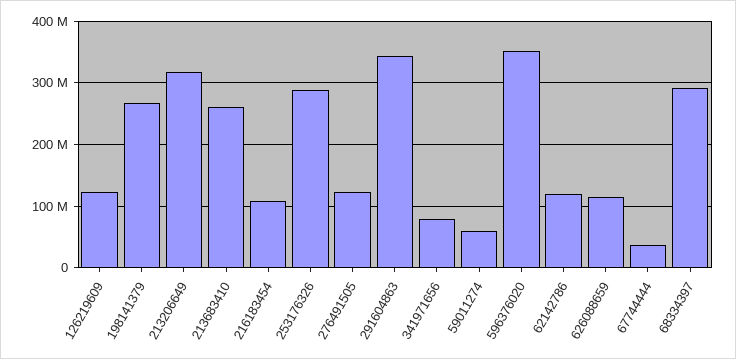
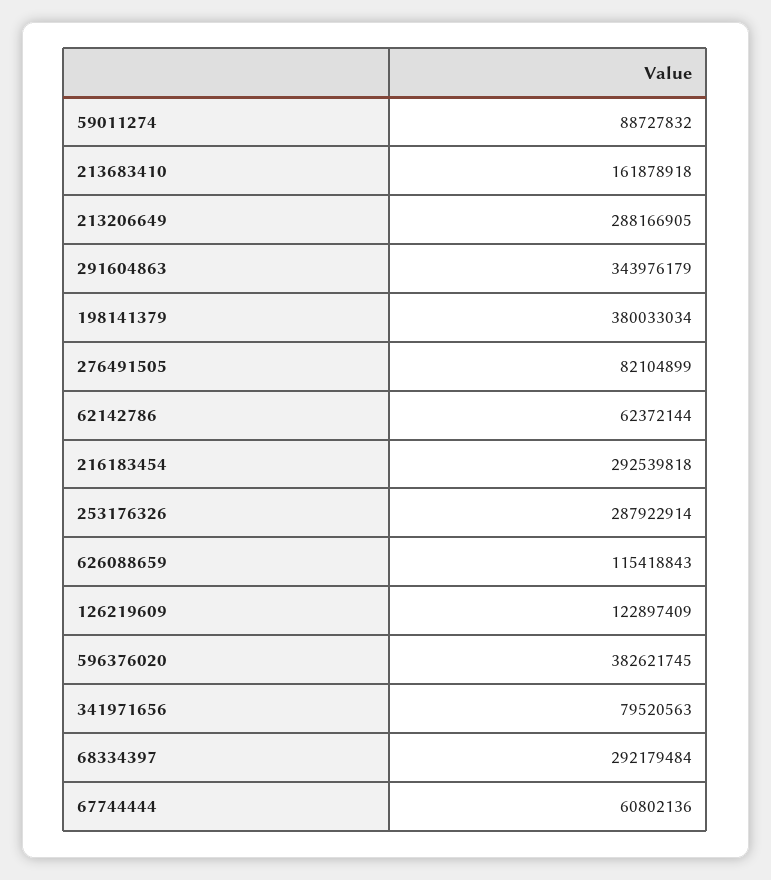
198141379: 270000000 -> 380033034
213206649: 320000000 -> 288166905
213683410: 260000000 -> 161878918
216183454: 110000000 -> 292539818
276491505: 120000000 -> 82104899
59011274: 60000000 -> 88727832
596376020: 350000000 -> 382621745
62142786: 120000000 -> 62372144
67744444: 40000000 -> 60802136

